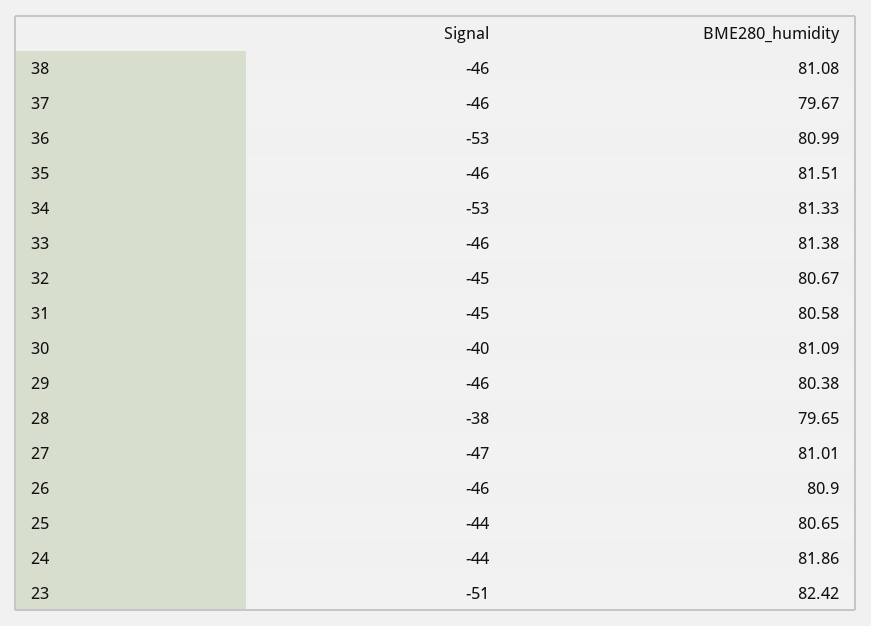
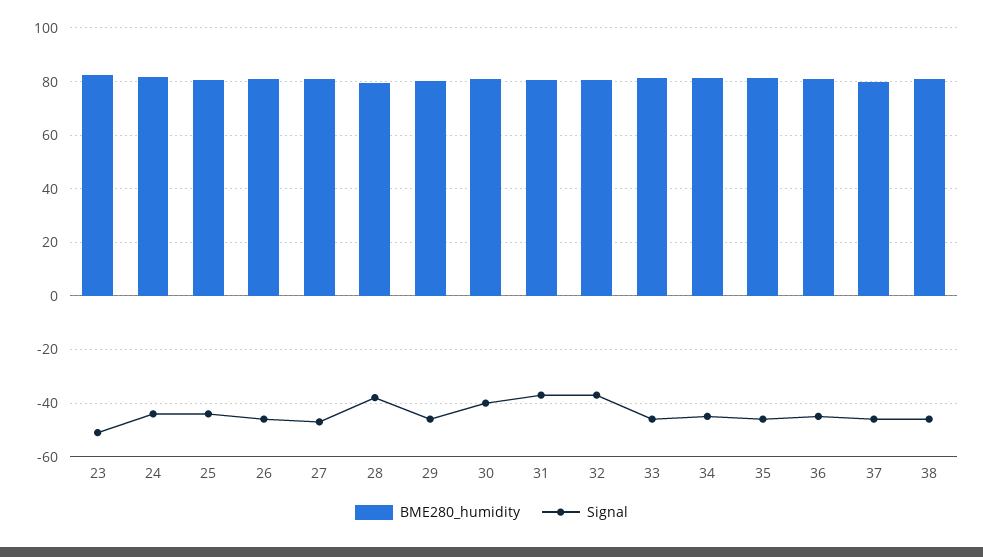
Signal, 36: -53 -> -45
Signal, 34: -53 -> -45
Signal, 32: -45 -> -37.5
Signal, 31: -45 -> -37.5

